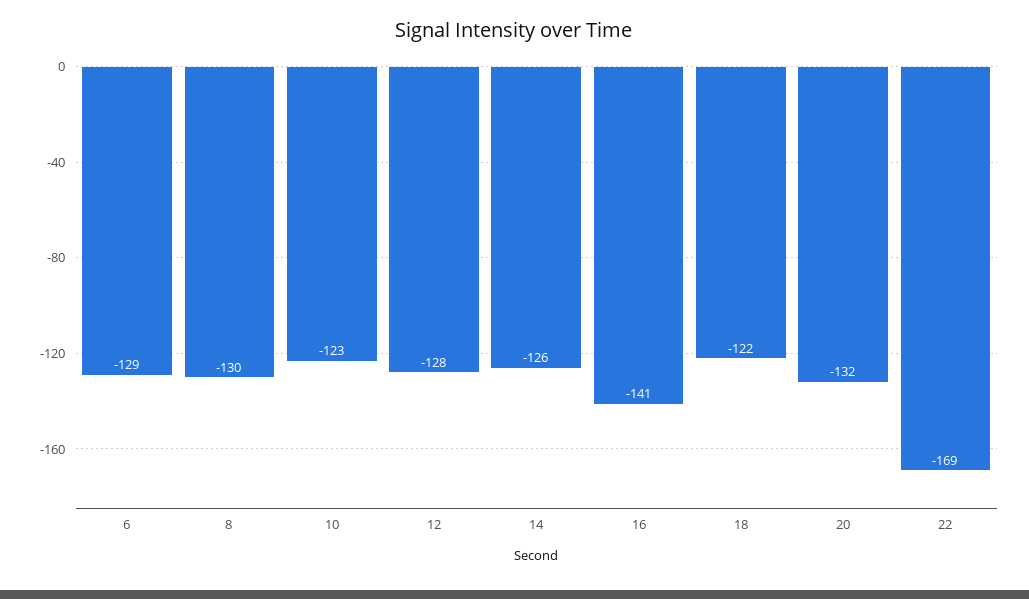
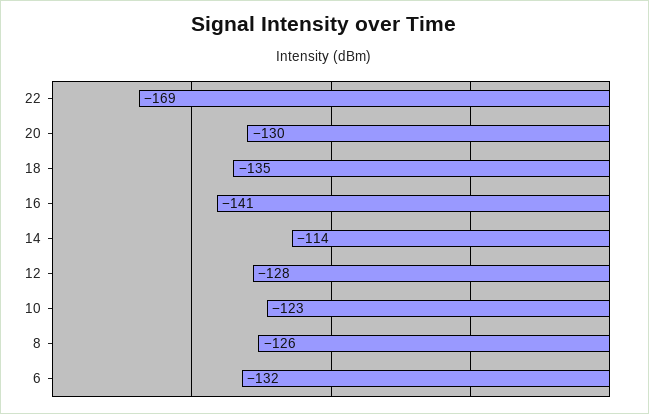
6: -129 -> -132
8: -130 -> -126
14: -126 -> -114
18: -122 -> -135
20: -132 -> -130

